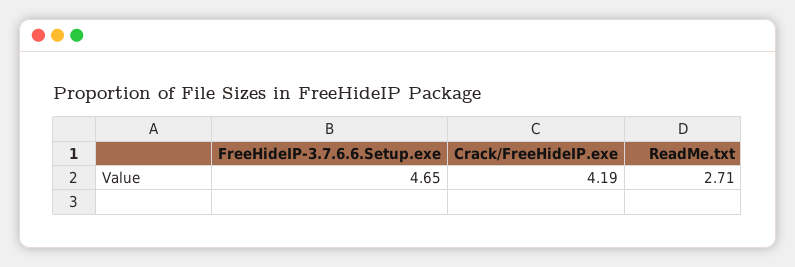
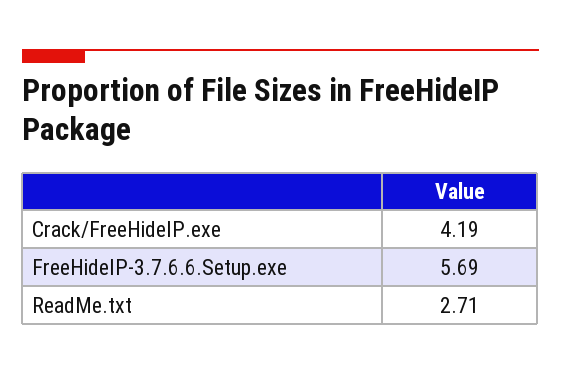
FreeHideIP-3.7.6.6.Setup.exe: 4.65 -> 5.69

